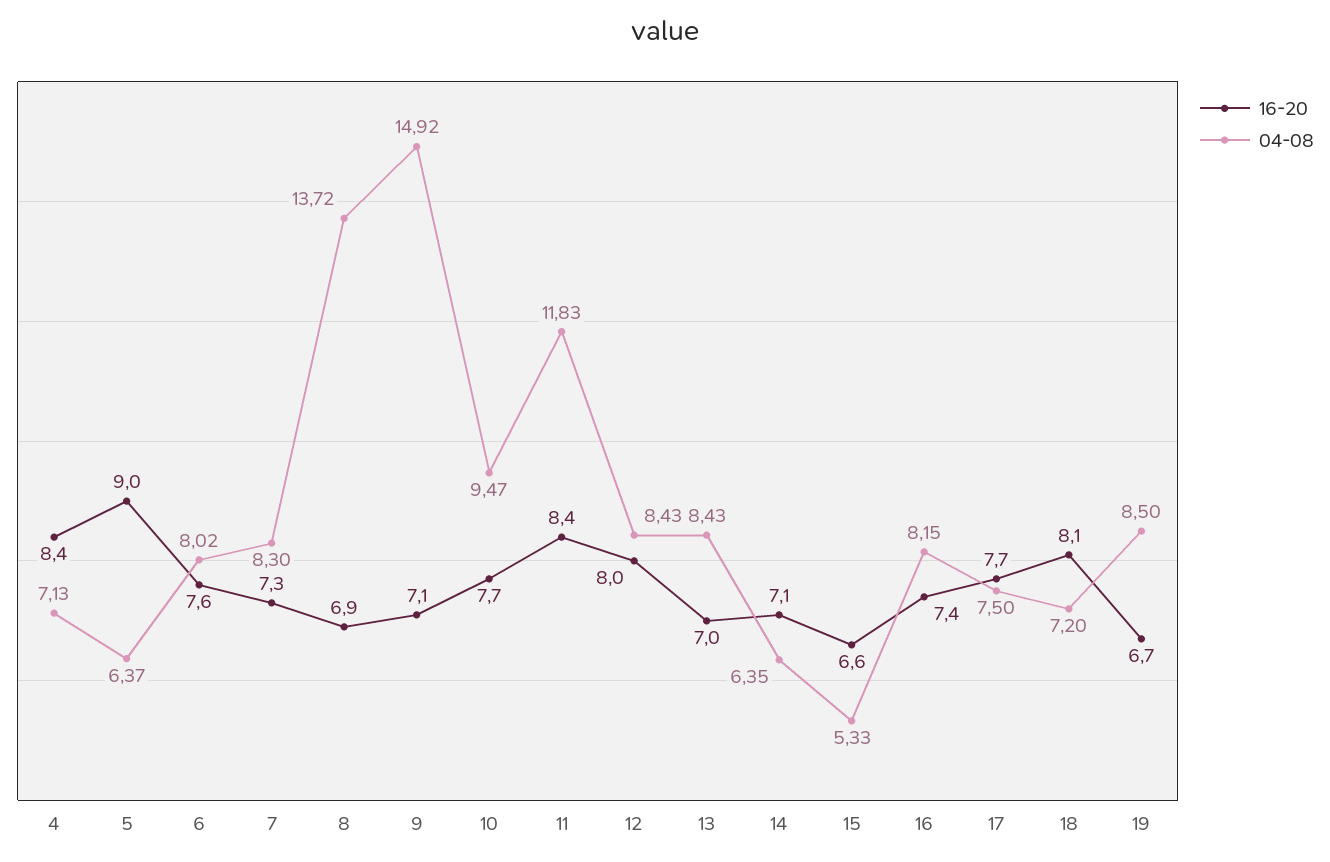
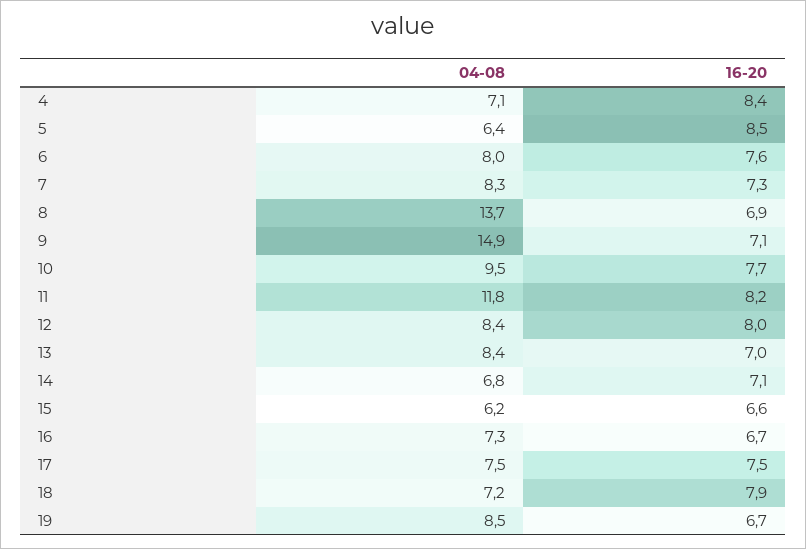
16-20, 5: 9 -> 8.5
16-20, 11: 8.4 -> 8.2
04-08, 14: 6.35 -> 6.8
04-08, 15: 5.33 -> 6.2
16-20, 16: 7.4 -> 6.7
04-08, 16: 8.15 -> 7.3
16-20, 17: 7.7 -> 7.5
16-20, 18: 8.1 -> 7.9

